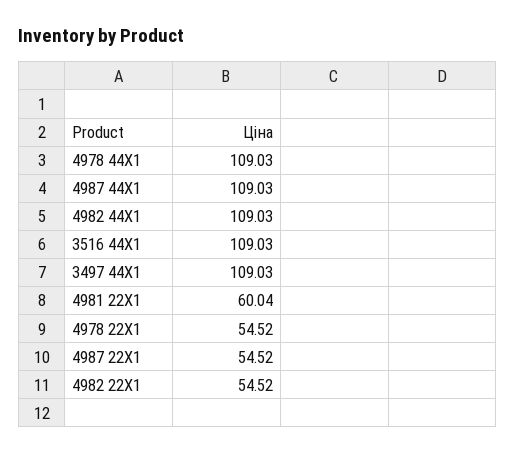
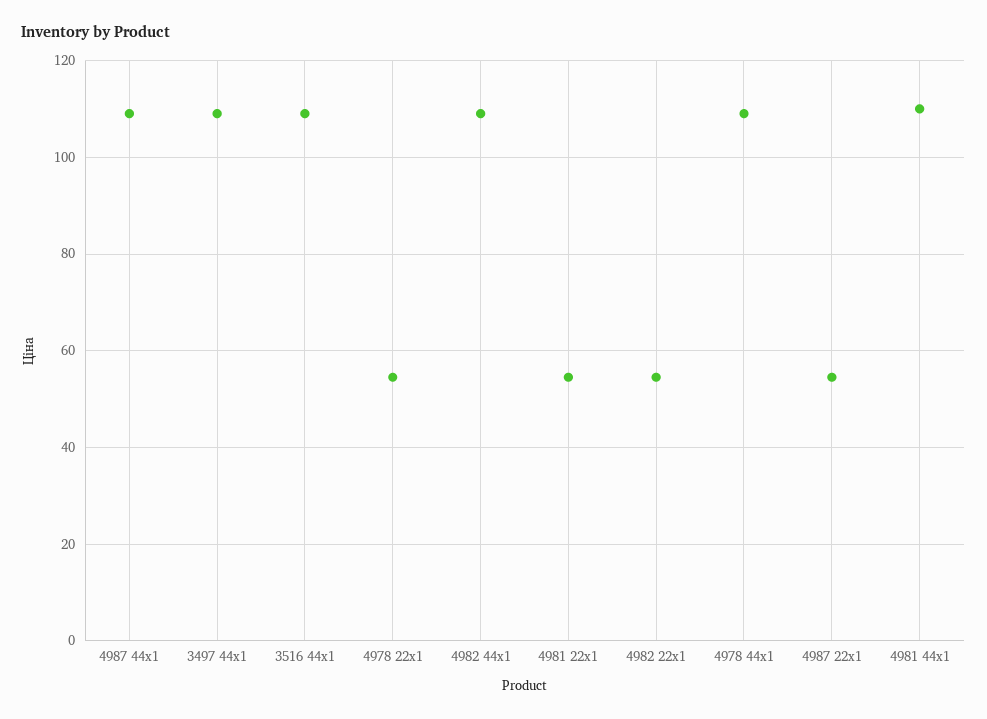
4981 22X1: 60.04 -> 54
4981 44x1: none -> 110

